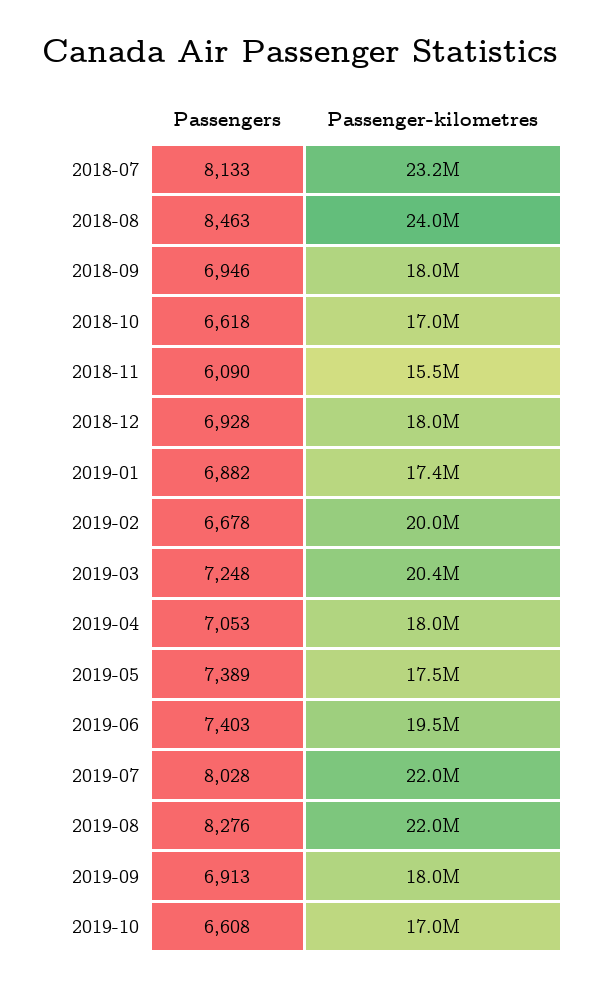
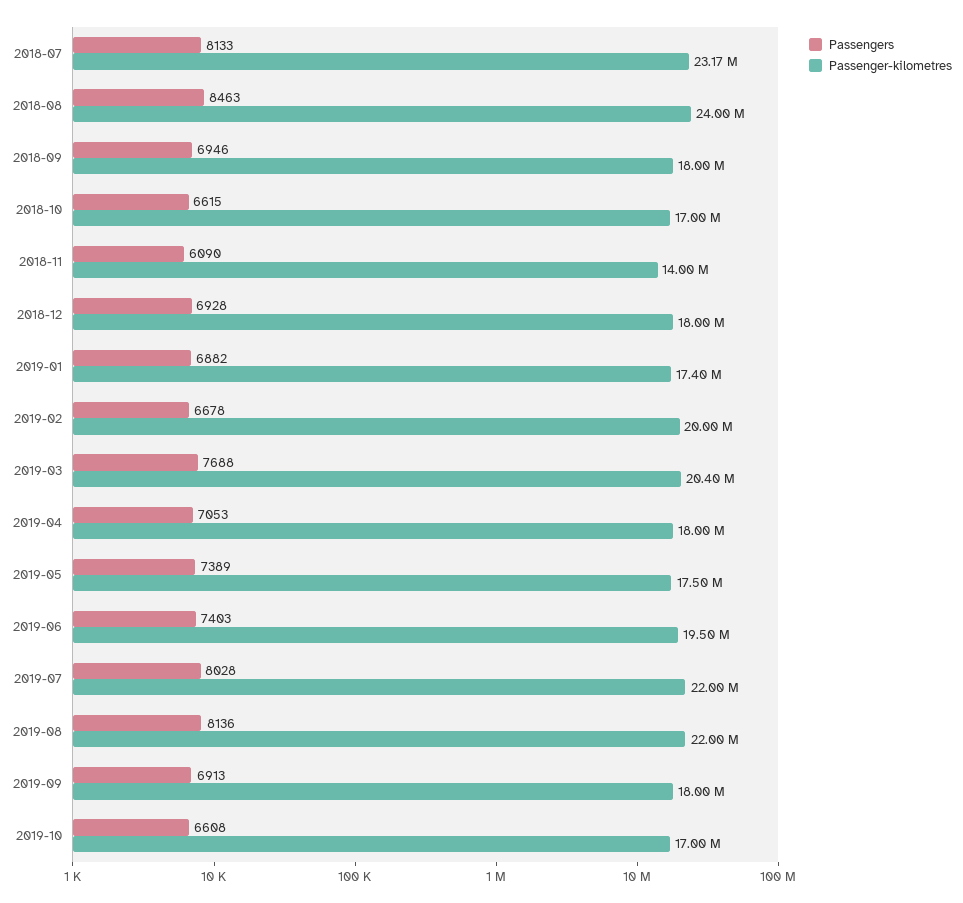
Passengers, 2018-10: 6618 -> 6615
Passenger-kilometres, 2018-11: 15500000 -> 14000000
Passengers, 2019-03: 7248 -> 7688
Passengers, 2019-08: 8276 -> 8136

